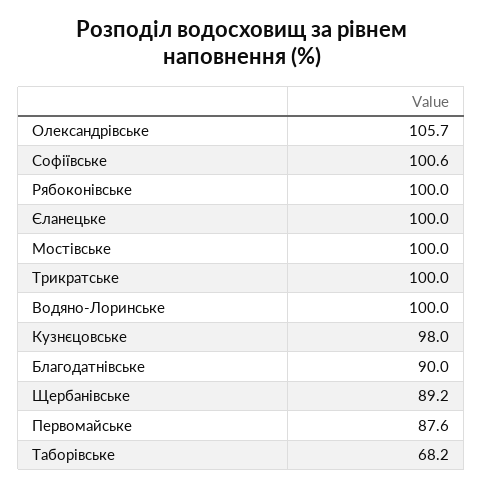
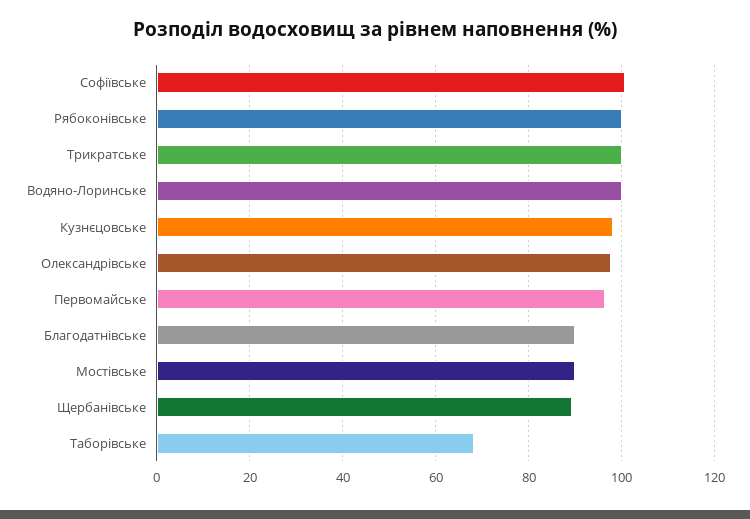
Олександрівське: 105.7 -> 98
Єланецьке: 100 -> none
Мостівське: 100 -> 90
Первомайське: 87.6 -> 96

